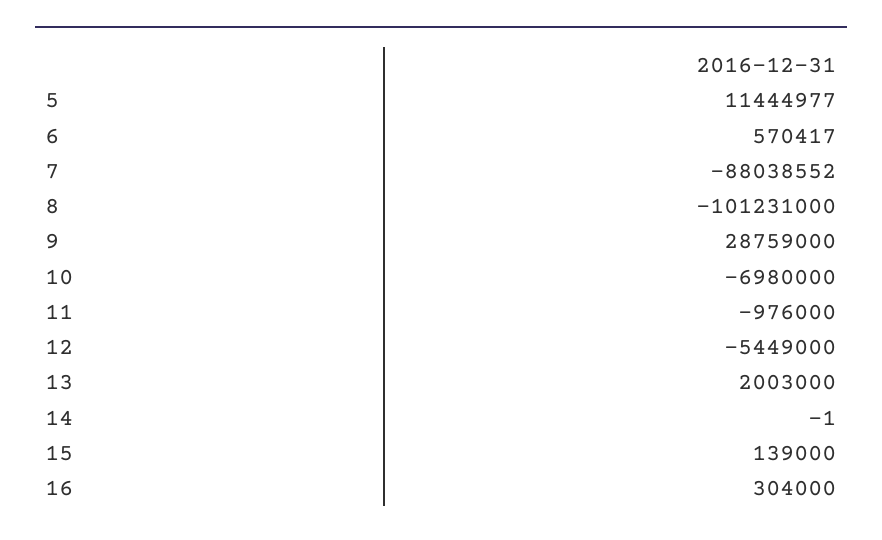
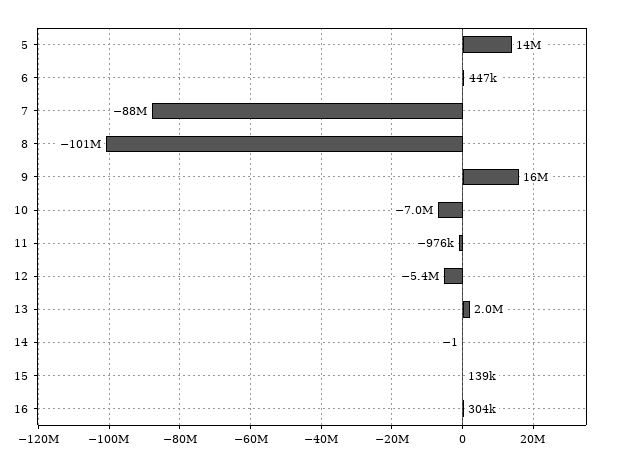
5: 11444977 -> 14000000
6: 570417 -> 447000
9: 28759000 -> 16000000

